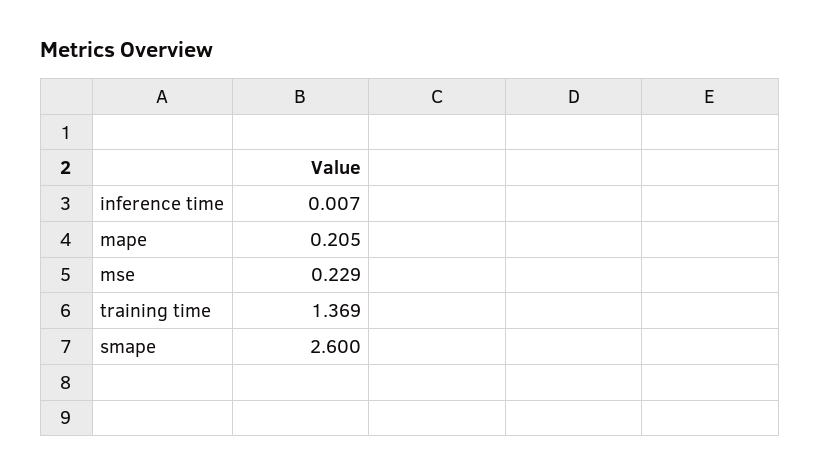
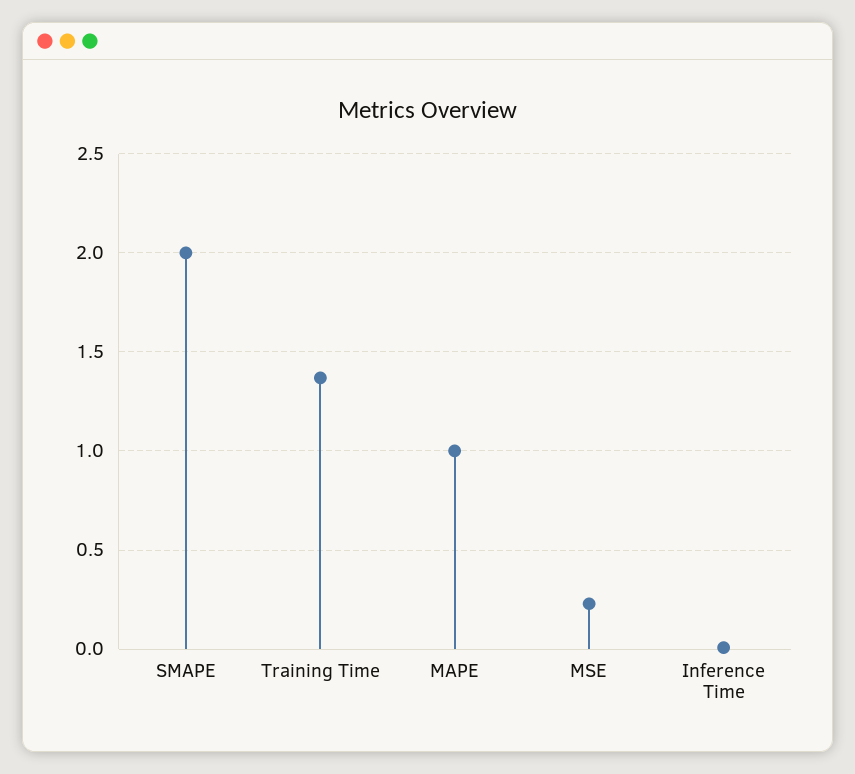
mape: 0.205 -> 1
smape: 2.6 -> 2

